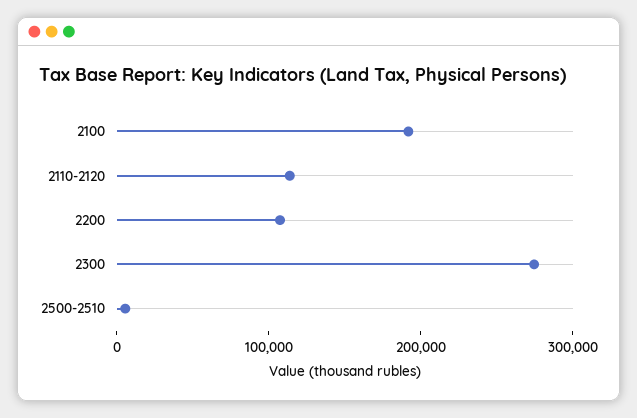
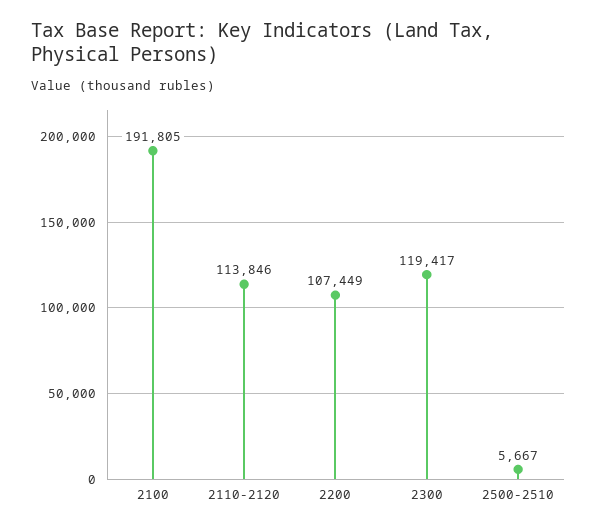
2300: 280000 -> 119417

